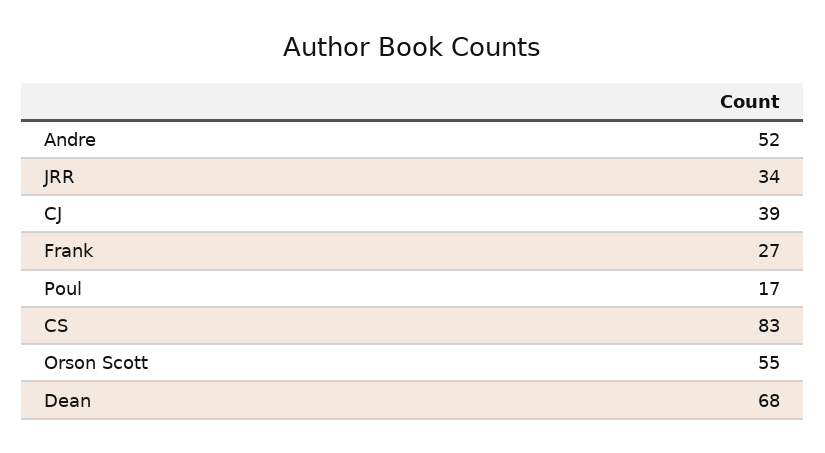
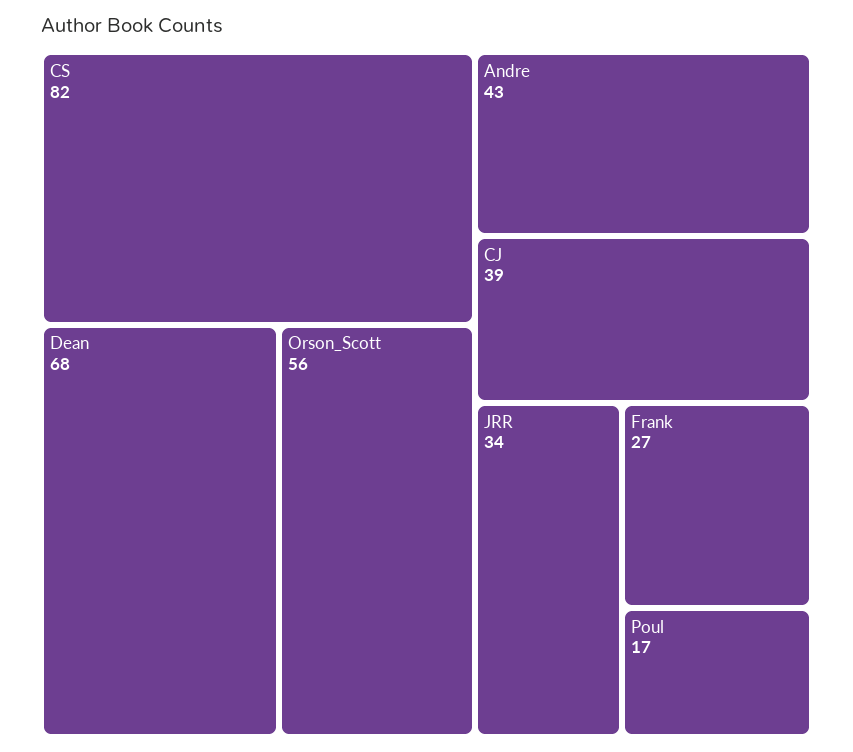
Andre: 52 -> 43
CS: 83 -> 82
Orson Scott: 55 -> 56

